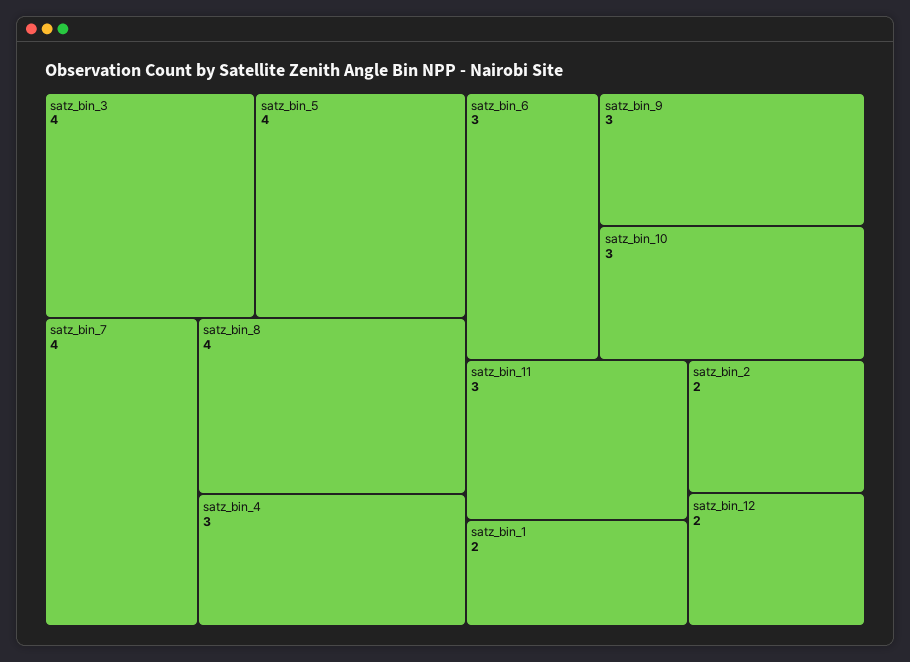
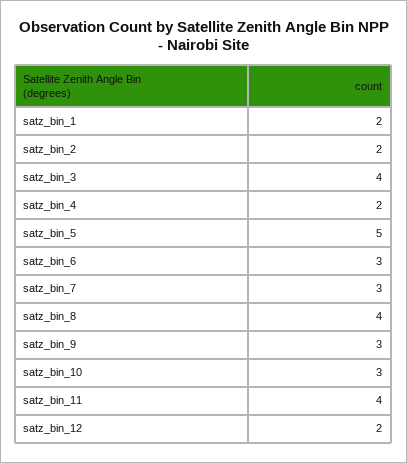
satz_bin_5: 4 -> 5
satz_bin_7: 4 -> 3
satz_bin_4: 3 -> 2
satz_bin_11: 3 -> 4

